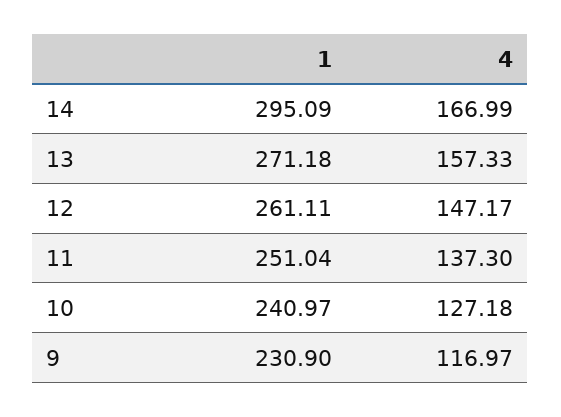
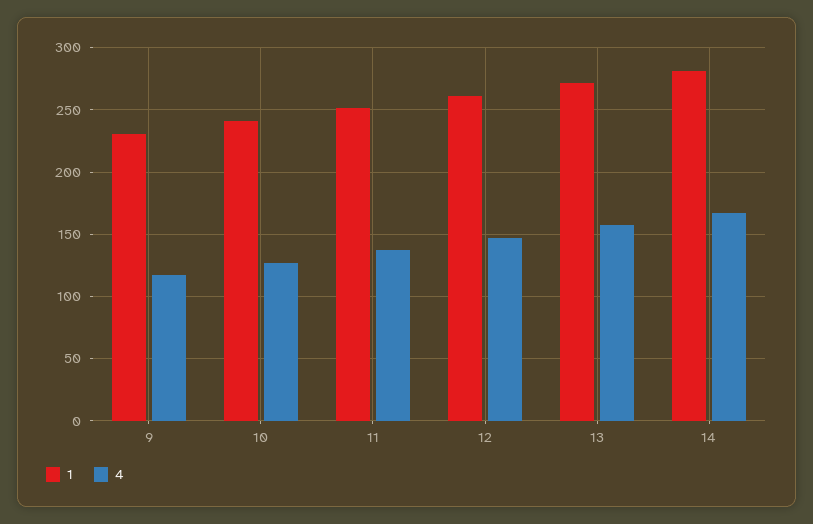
1, 14: 295.09 -> 280

